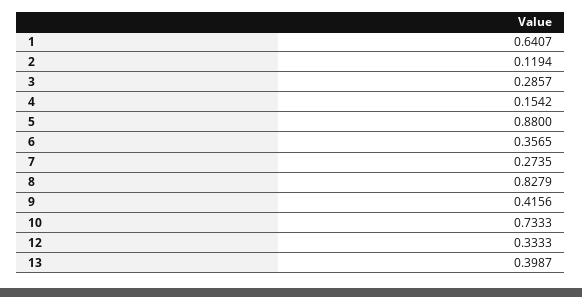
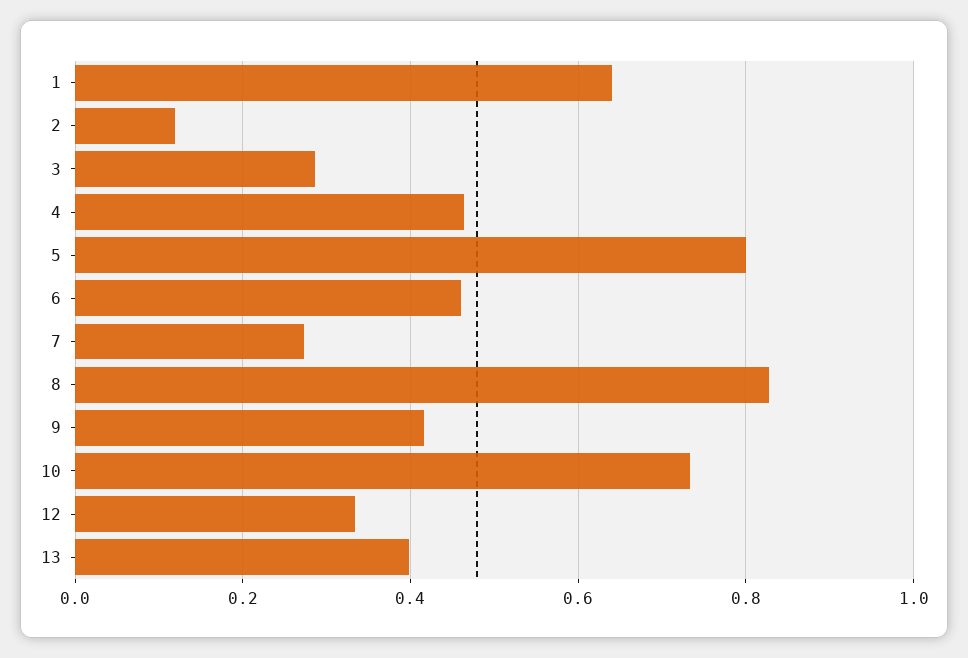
4: 0.1542 -> 0.46
5: 0.88 -> 0.8
6: 0.3565 -> 0.46

